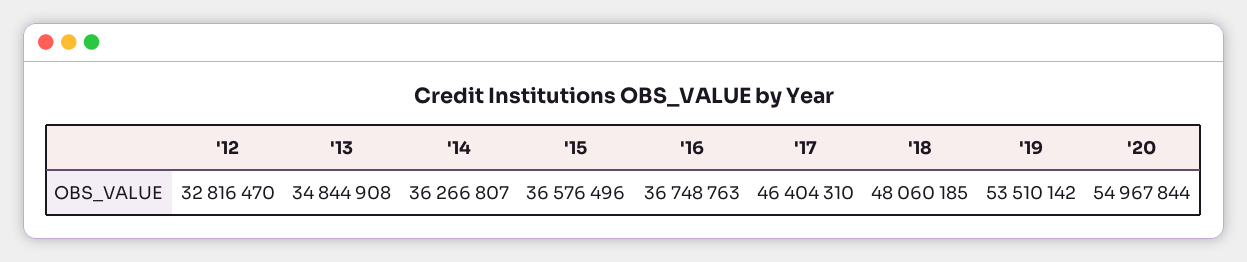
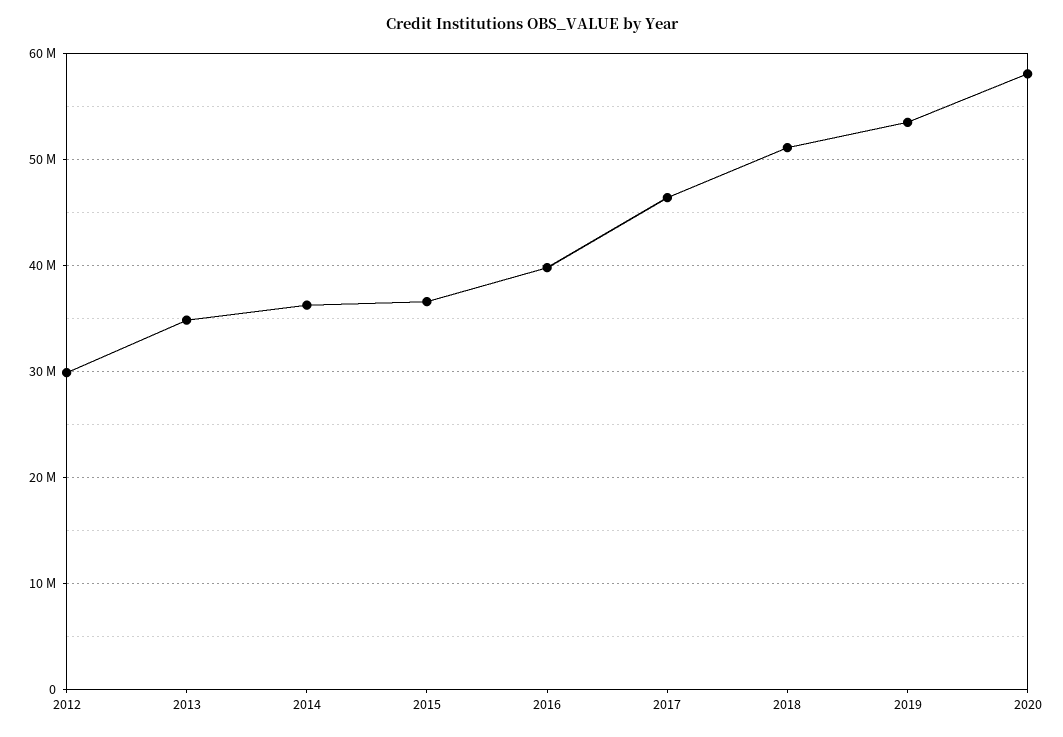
'12: 32816470 -> 30000000
'16: 36748763 -> 40000000
'18: 48060185 -> 51000000
'20: 54967844 -> 58000000

